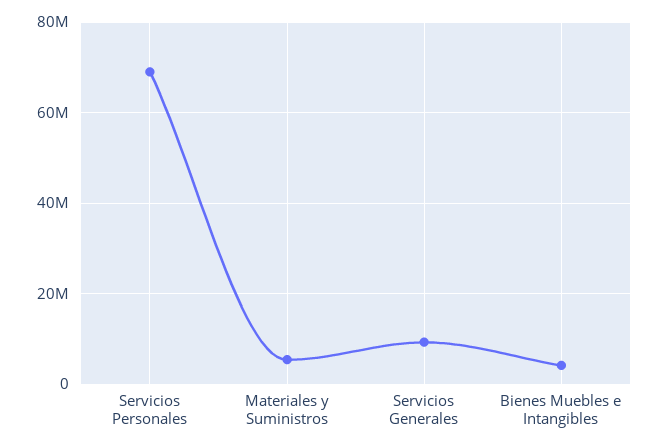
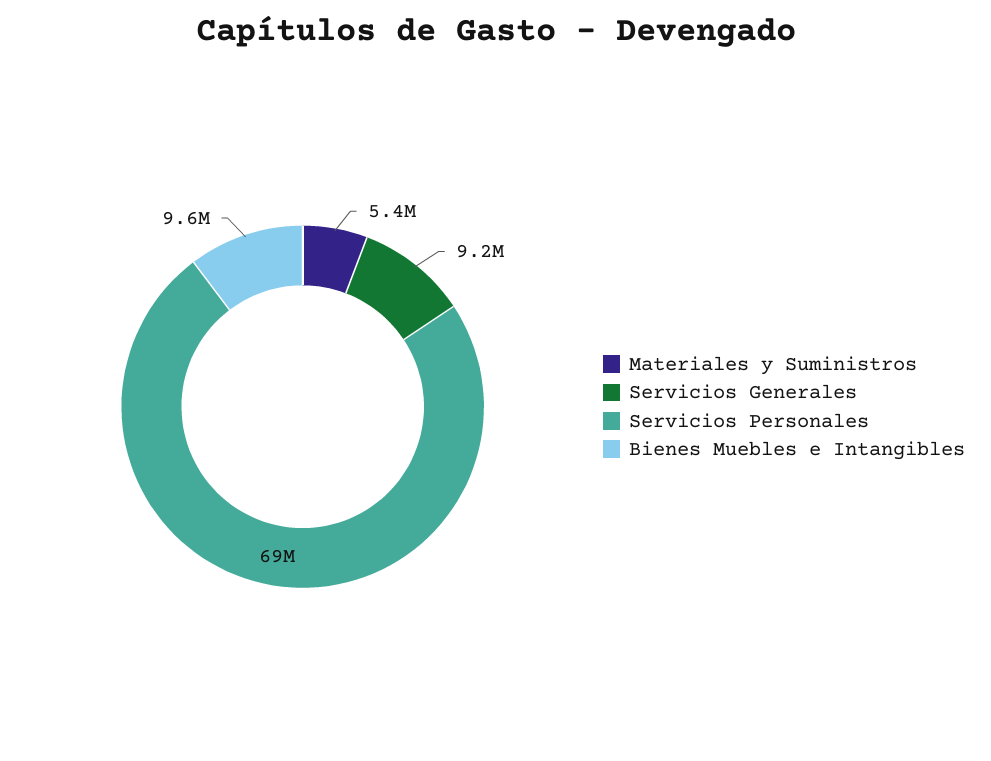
Bienes Muebles e Intangibles: 4000000 -> 9600000

